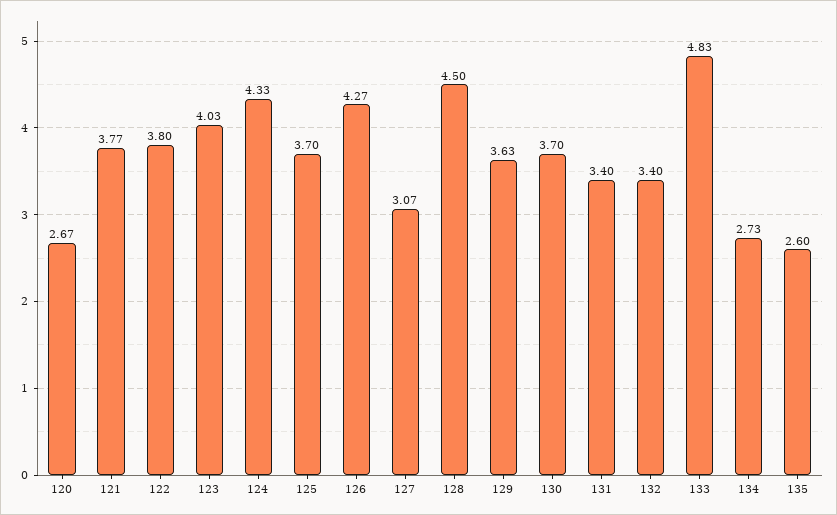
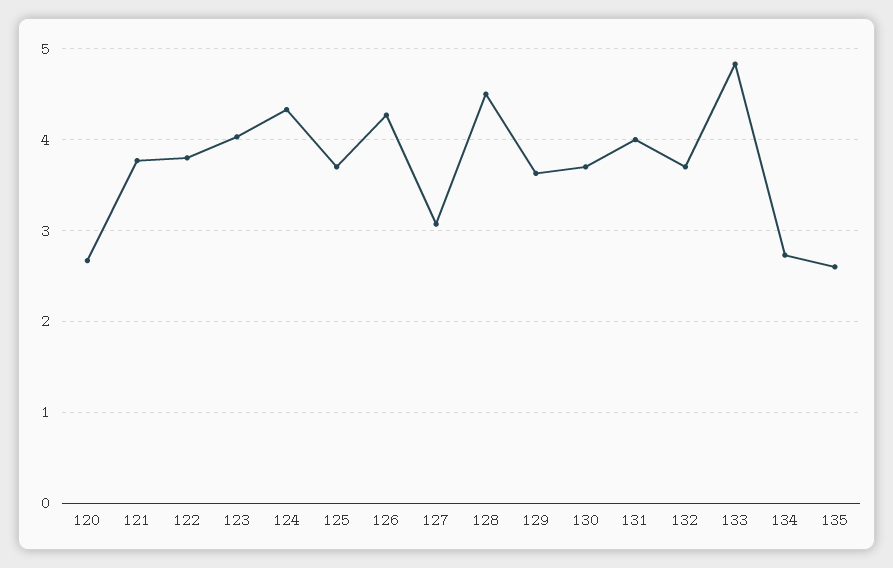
131: 3.4 -> 4
132: 3.4 -> 3.7

